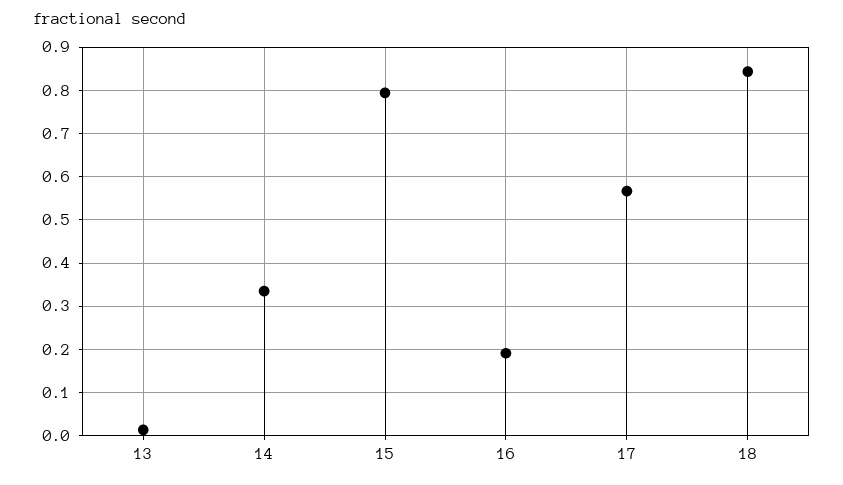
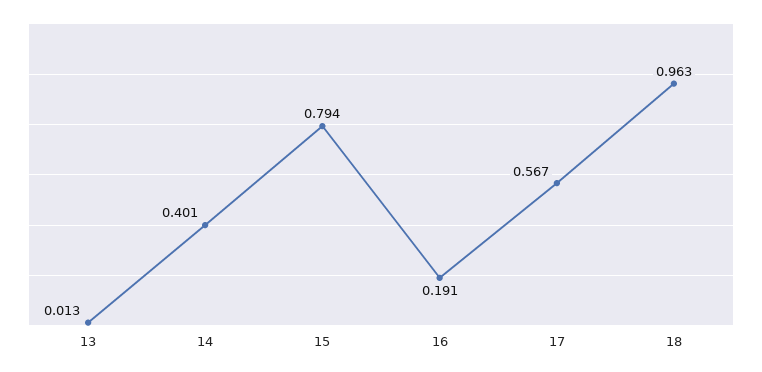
14: 0.34 -> 0.401
18: 0.84 -> 0.963

